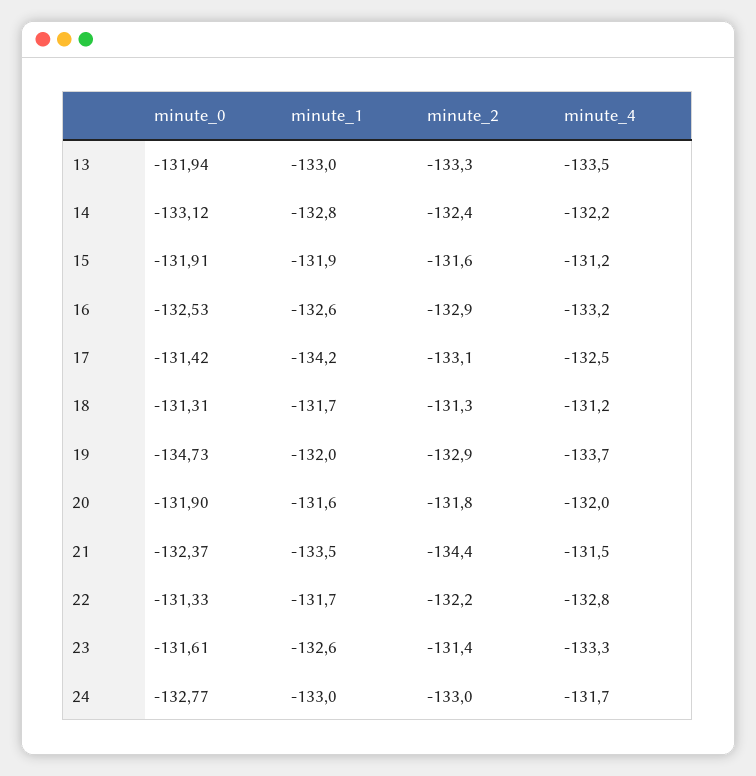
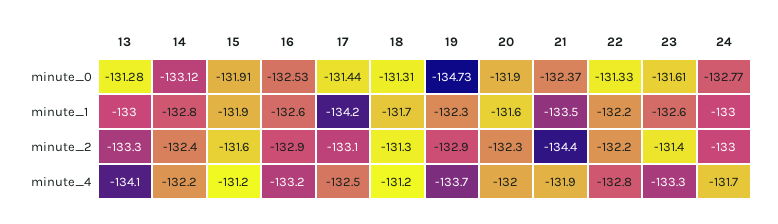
minute_0, 13: -131.94 -> -131.28
minute_4, 13: -133.5 -> -134.1
minute_0, 17: -131.42 -> -131.44
minute_1, 19: -132 -> -132.3
minute_2, 20: -131.8 -> -132.3
minute_4, 21: -131.5 -> -131.9
minute_1, 22: -131.7 -> -132.2

